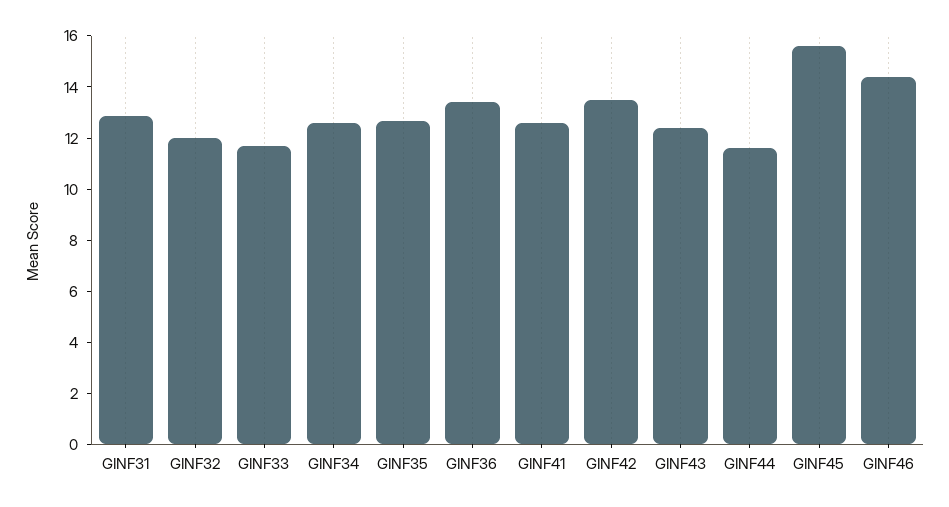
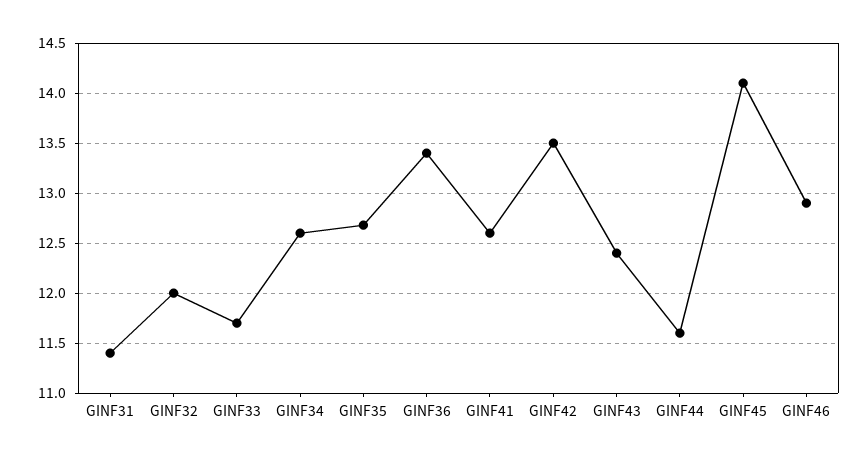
GINF31: 13 -> 11.4
GINF45: 15.5 -> 14.1
GINF46: 14.5 -> 12.9

